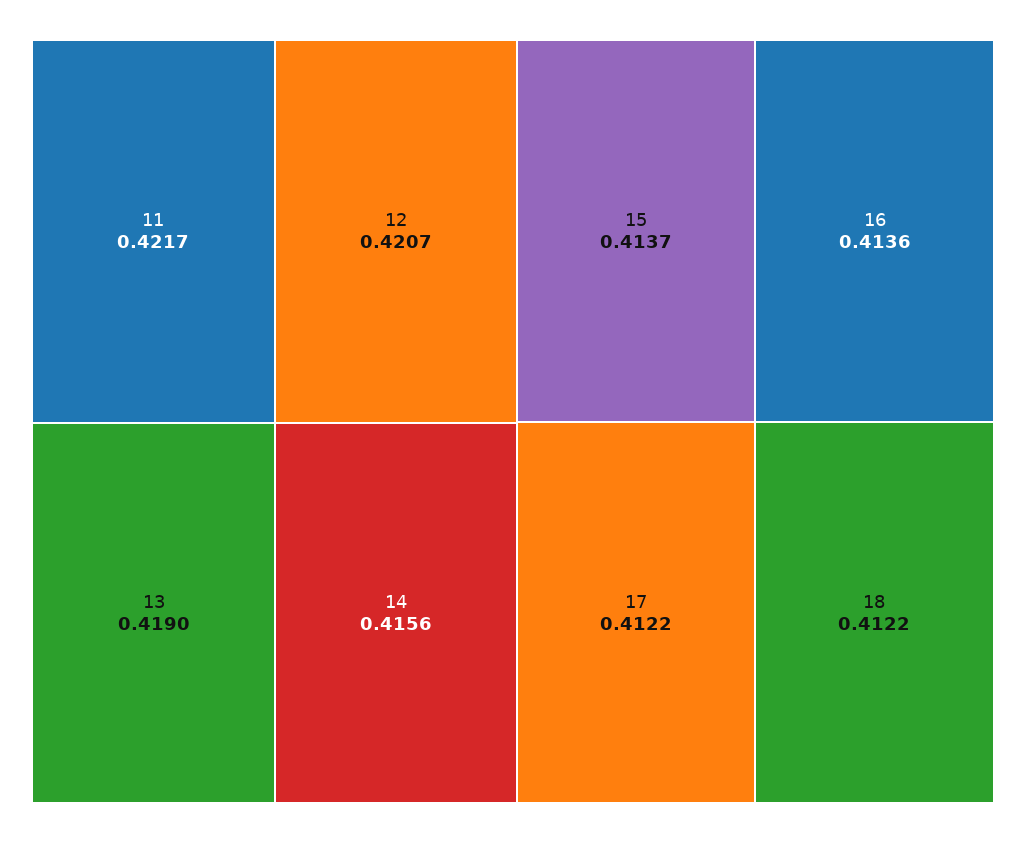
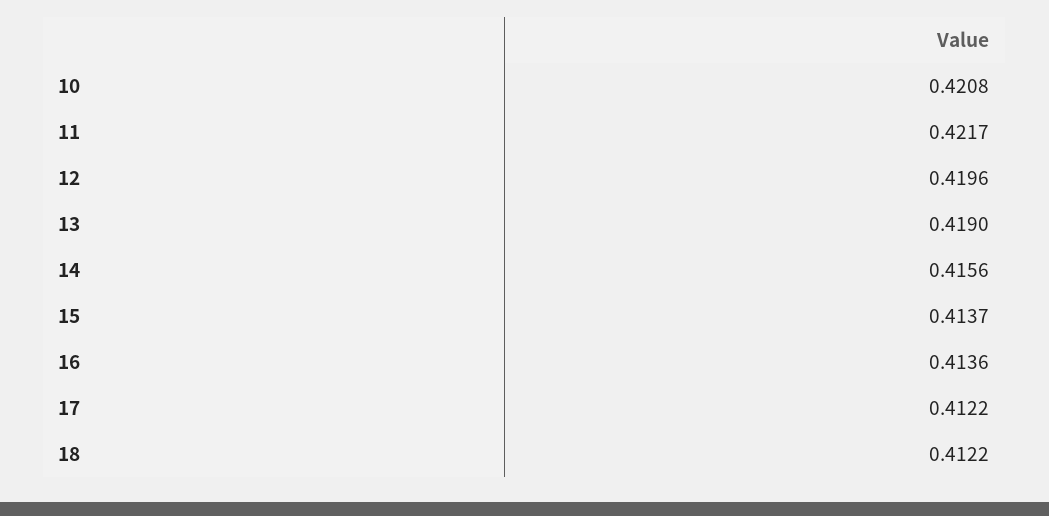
12: 0.4207 -> 0.4196
10: none -> 0.4208

